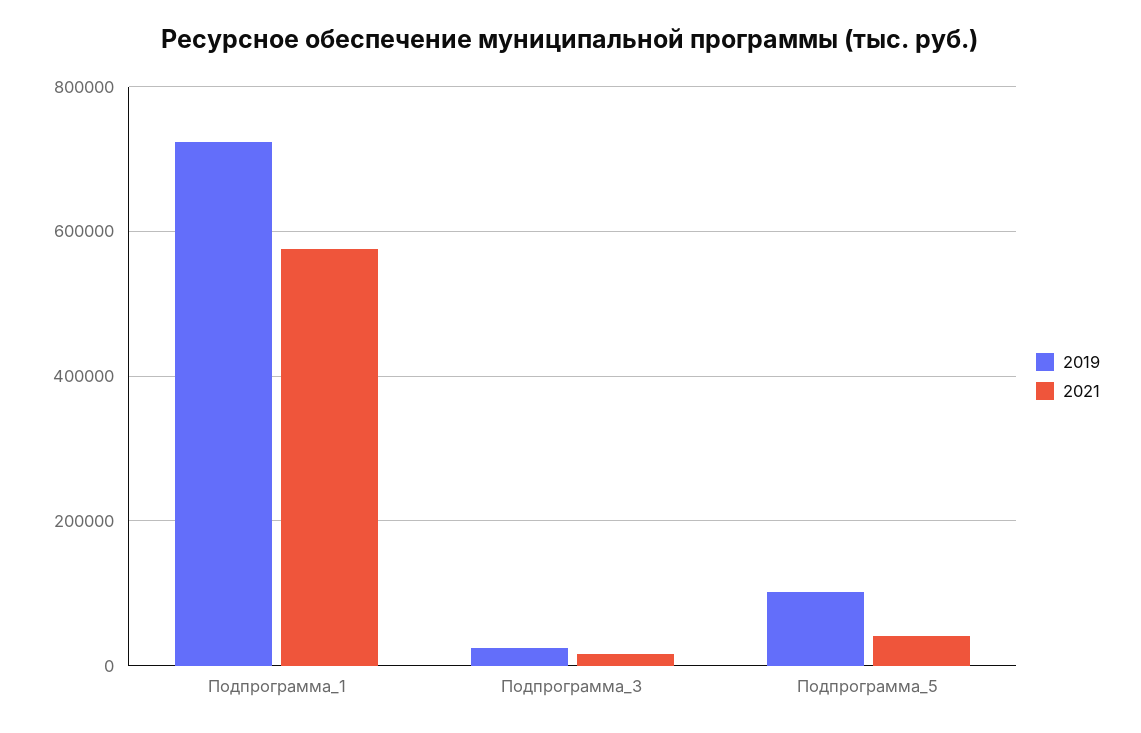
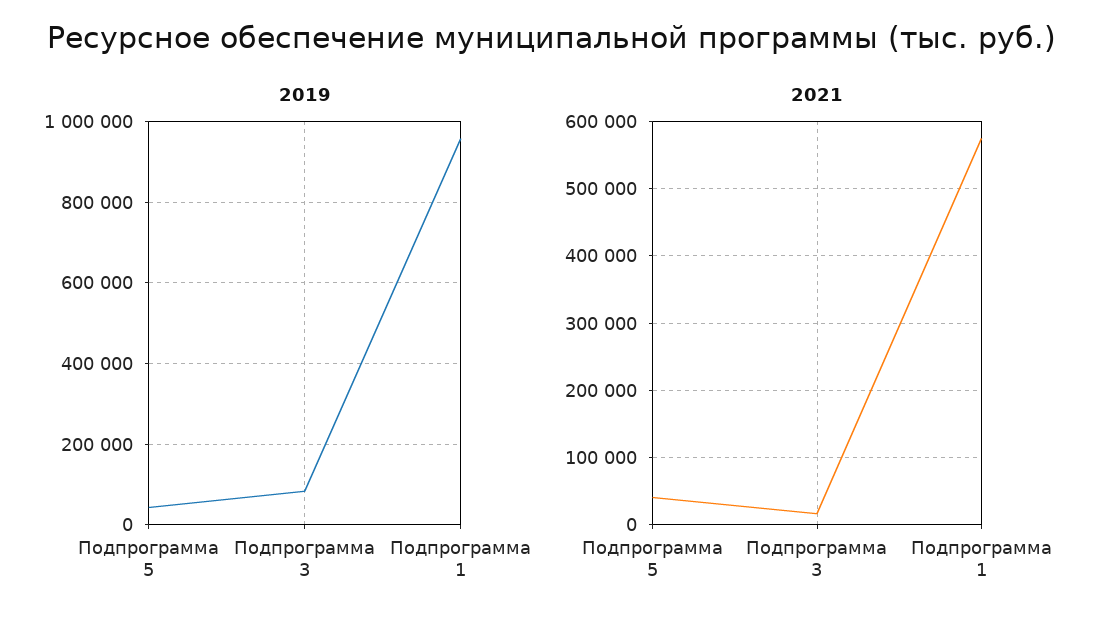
2019, Подпрограмма_1: 720000 -> 960000
2019, Подпрограмма_3: 20000 -> 80000
2019, Подпрограмма_5: 100000 -> 40000

